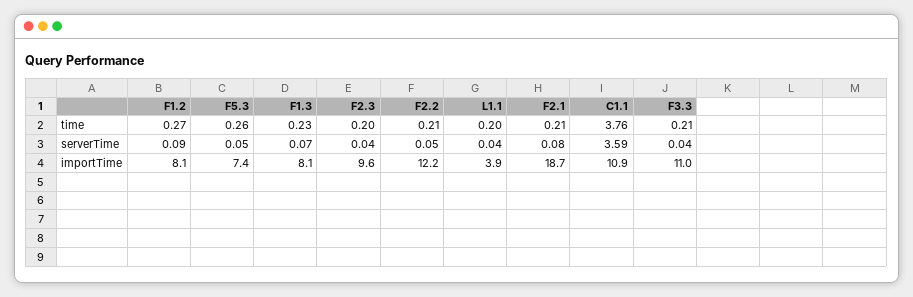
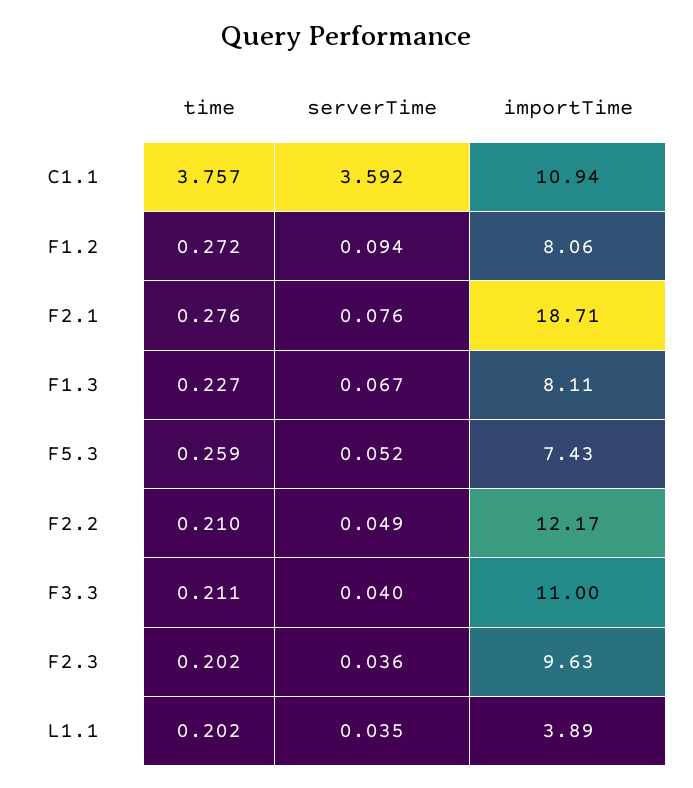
F2.1, time: 0.21 -> 0.276

